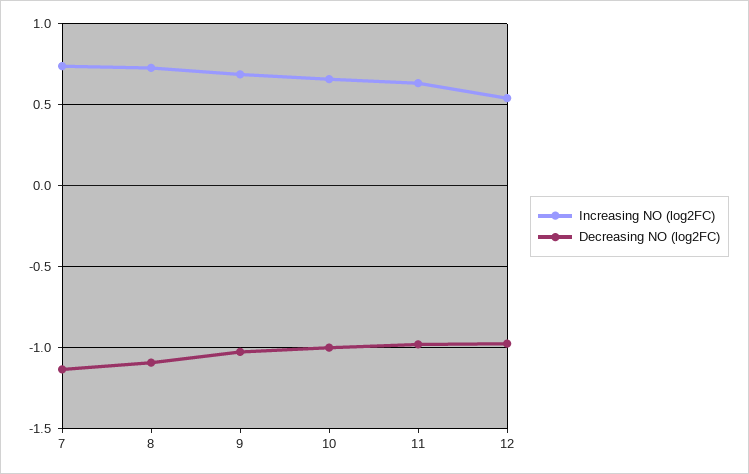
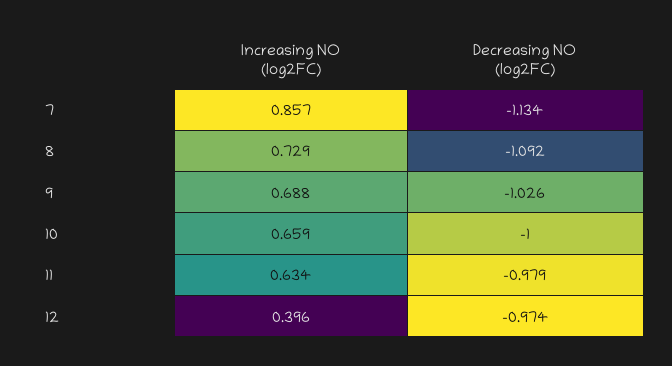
Increasing NO (log2FC), 7: 0.75 -> 0.857
Increasing NO (log2FC), 12: 0.55 -> 0.396

